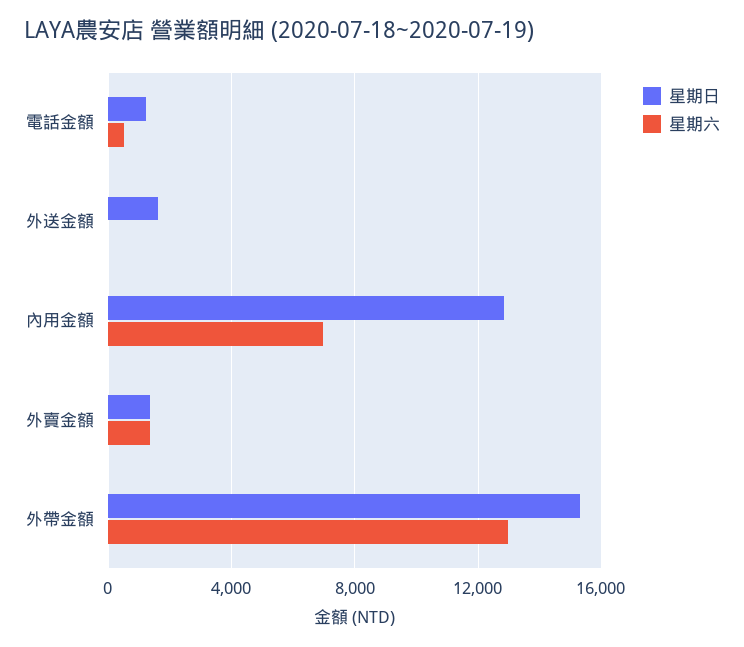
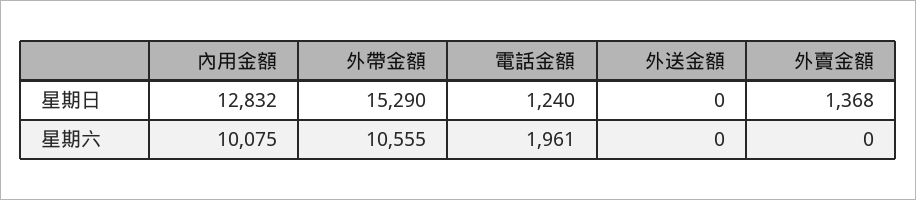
星期六, 電話金額: 500 -> 1961
星期日, 外送金額: 1500 -> 0
星期六, 內用金額: 7000 -> 10075
星期六, 外賣金額: 1500 -> 0
星期六, 外帶金額: 13000 -> 10555

